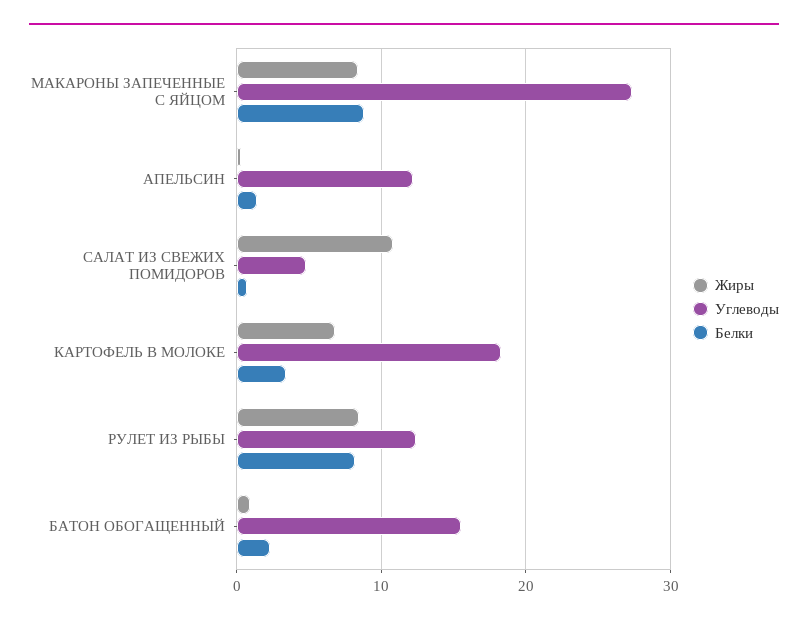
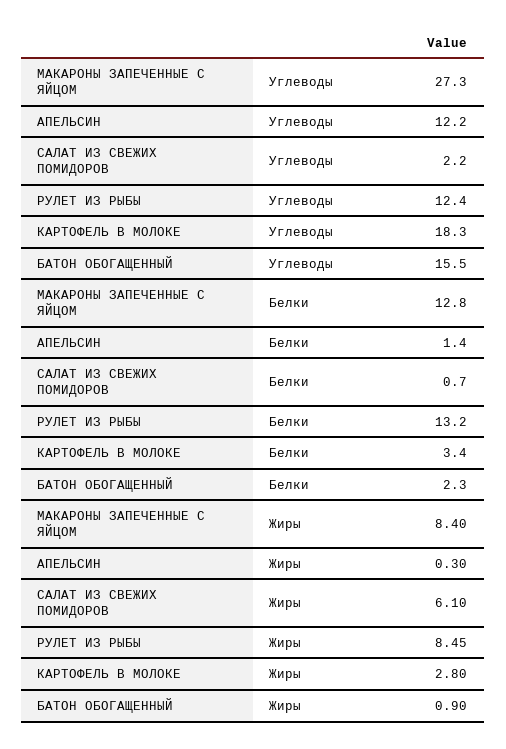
Белки, МАКАРОНЫ ЗАПЕЧЕННЫЕ С ЯЙЦОМ: 9 -> 12.8
Жиры, САЛАТ ИЗ СВЕЖИХ ПОМИДОРОВ: 11 -> 6.1
Углеводы, САЛАТ ИЗ СВЕЖИХ ПОМИДОРОВ: 5 -> 2.2
Жиры, КАРТОФЕЛЬ В МОЛОКЕ: 7 -> 2.8
Белки, РУЛЕТ ИЗ РЫБЫ: 8 -> 13.2

